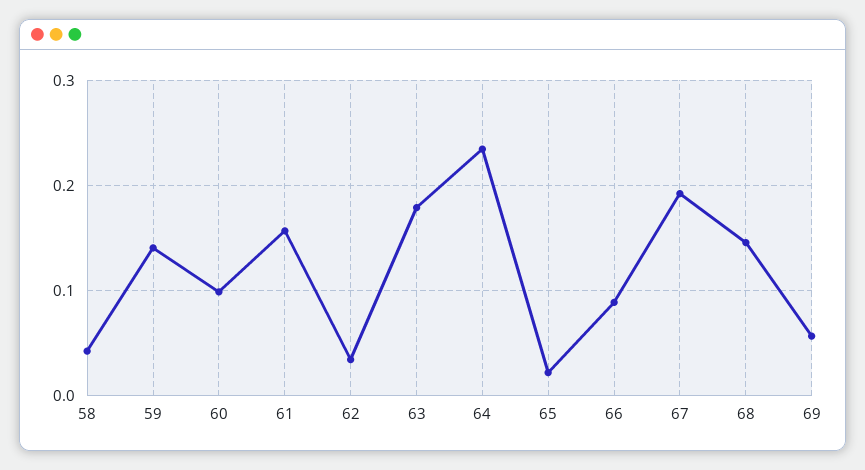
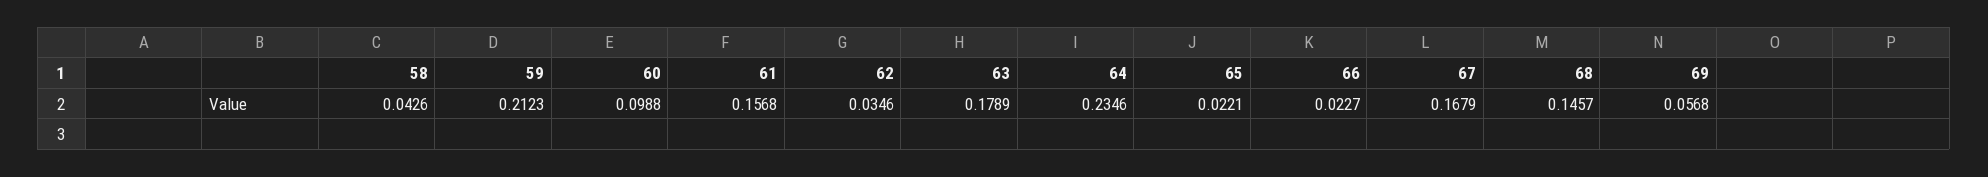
59: 0.14 -> 0.2123
66: 0.09 -> 0.0227
67: 0.19 -> 0.1679

